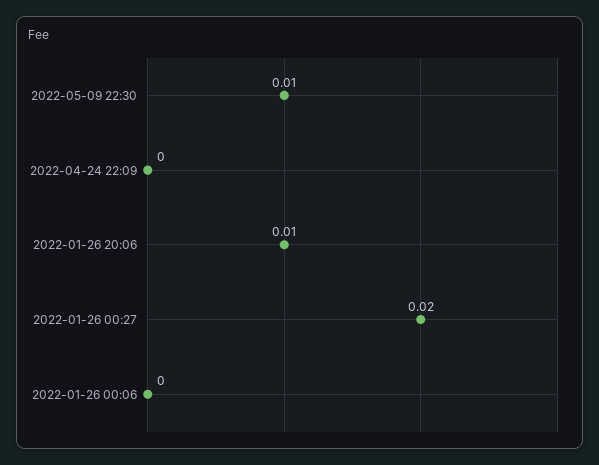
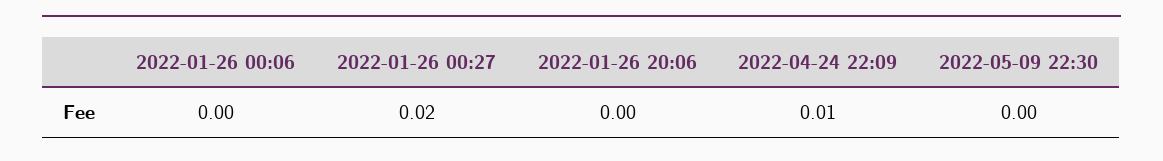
2022-05-09 22:30: 0.01 -> 0
2022-04-24 22:09: 0 -> 0.01
2022-01-26 20:06: 0.01 -> 0

